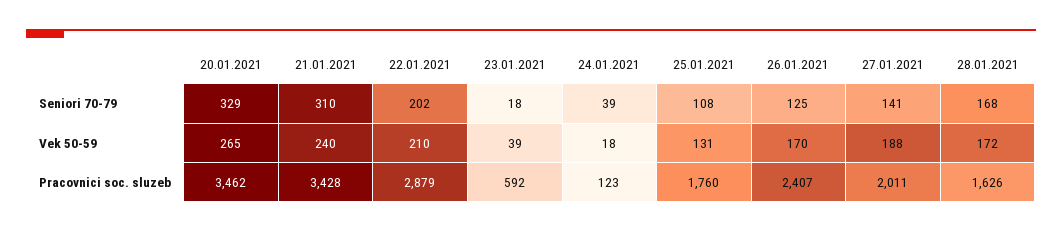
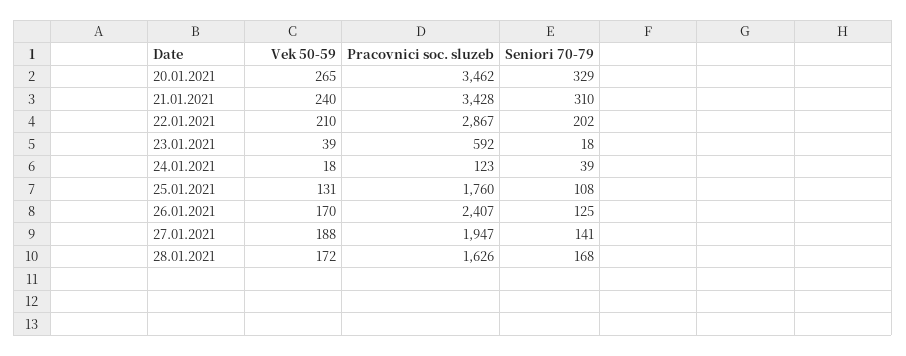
22.01.2021, Pracovnici soc. sluzeb: 2879 -> 2867
27.01.2021, Pracovnici soc. sluzeb: 2011 -> 1947

